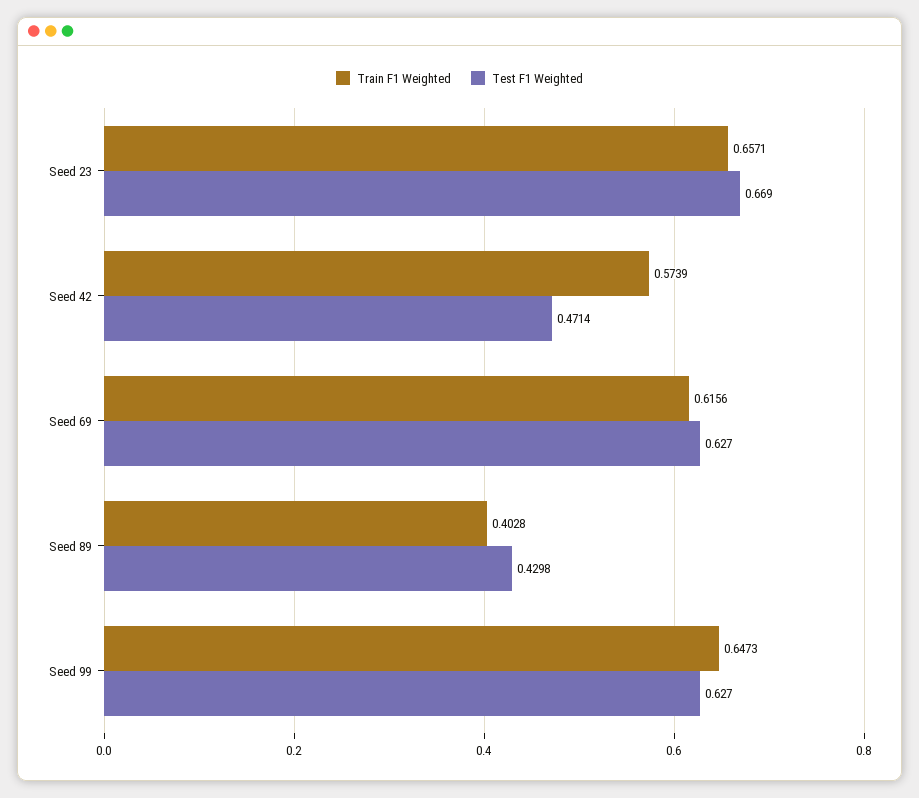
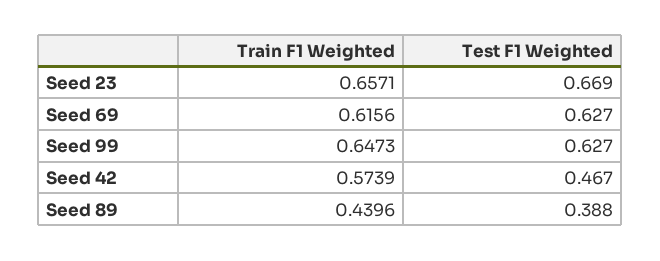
Test F1 Weighted, Seed 42: 0.4714 -> 0.467
Train F1 Weighted, Seed 89: 0.4028 -> 0.4396
Test F1 Weighted, Seed 89: 0.4298 -> 0.388

